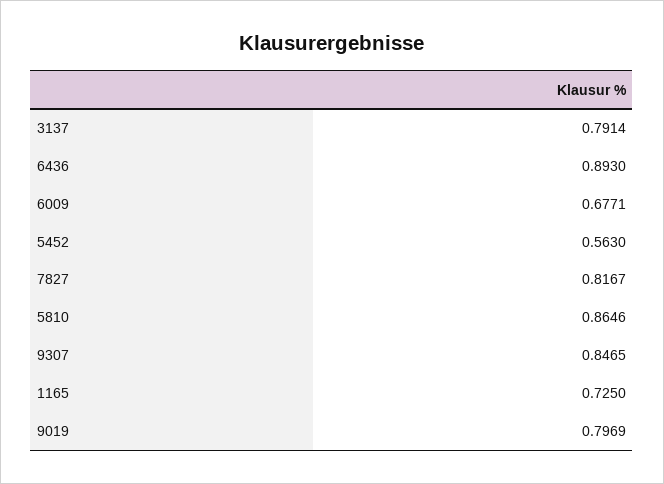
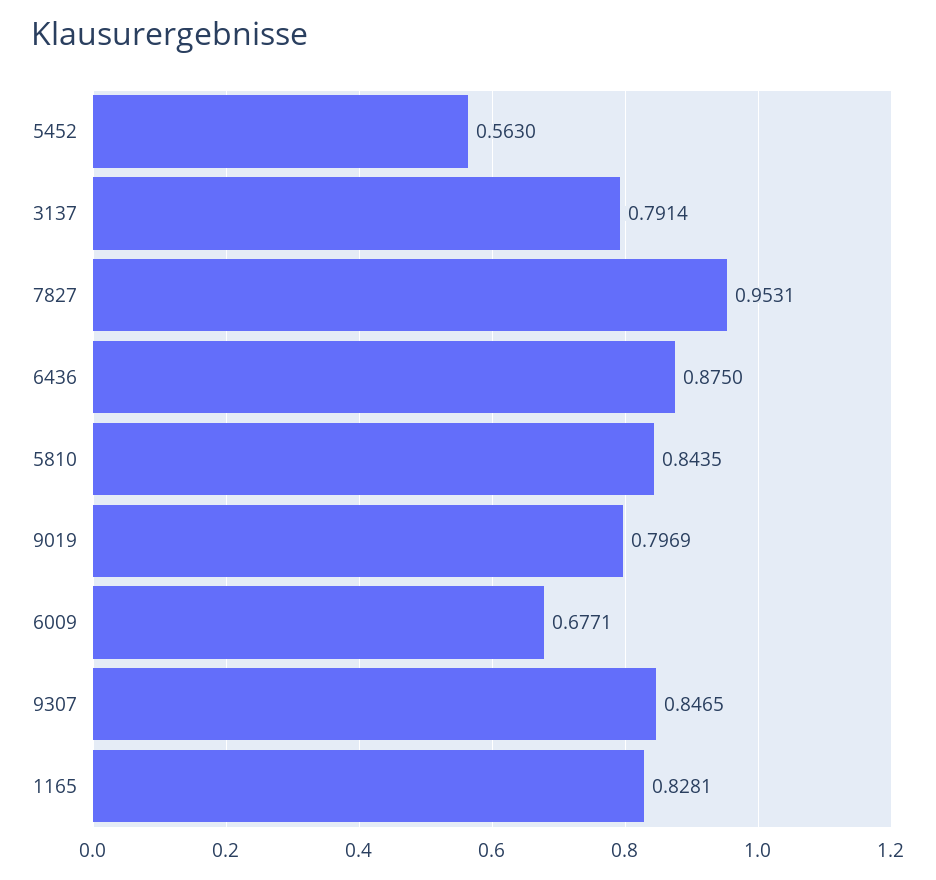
6436: 0.893 -> 0.875
7827: 0.8167 -> 0.9531
5810: 0.8646 -> 0.8435
1165: 0.725 -> 0.8281

